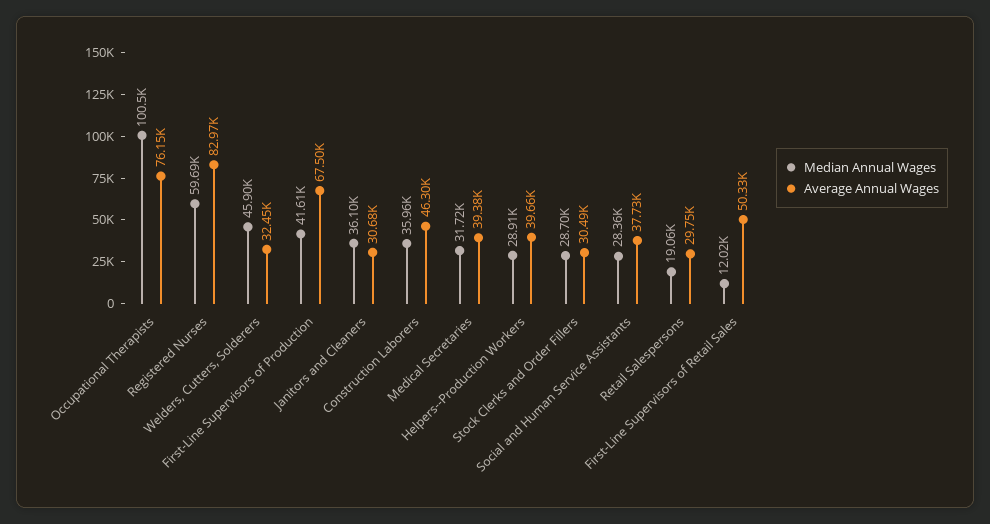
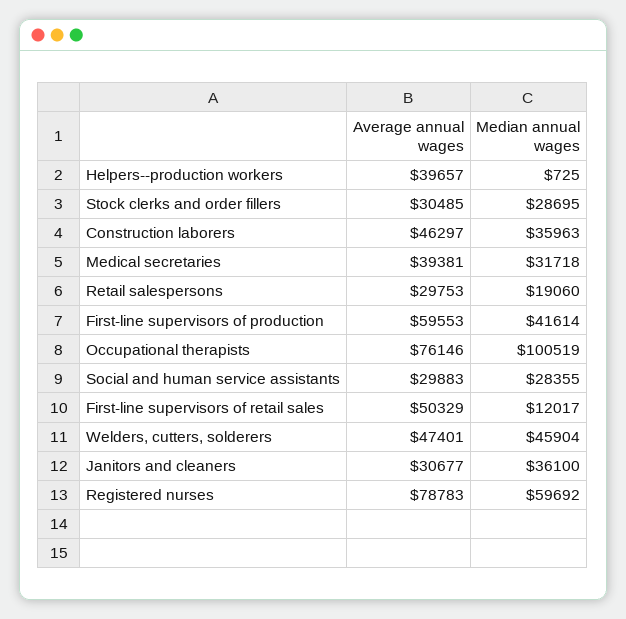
Average Annual Wages, Registered Nurses: 82970 -> 78783
Average Annual Wages, Welders, Cutters, Solderers: 32450 -> 47401
Average Annual Wages, First-Line Supervisors of Production: 67500 -> 59553
Median Annual Wages, Helpers--Production Workers: 28910 -> 725
Average Annual Wages, Social and Human Service Assistants: 37730 -> 29883

